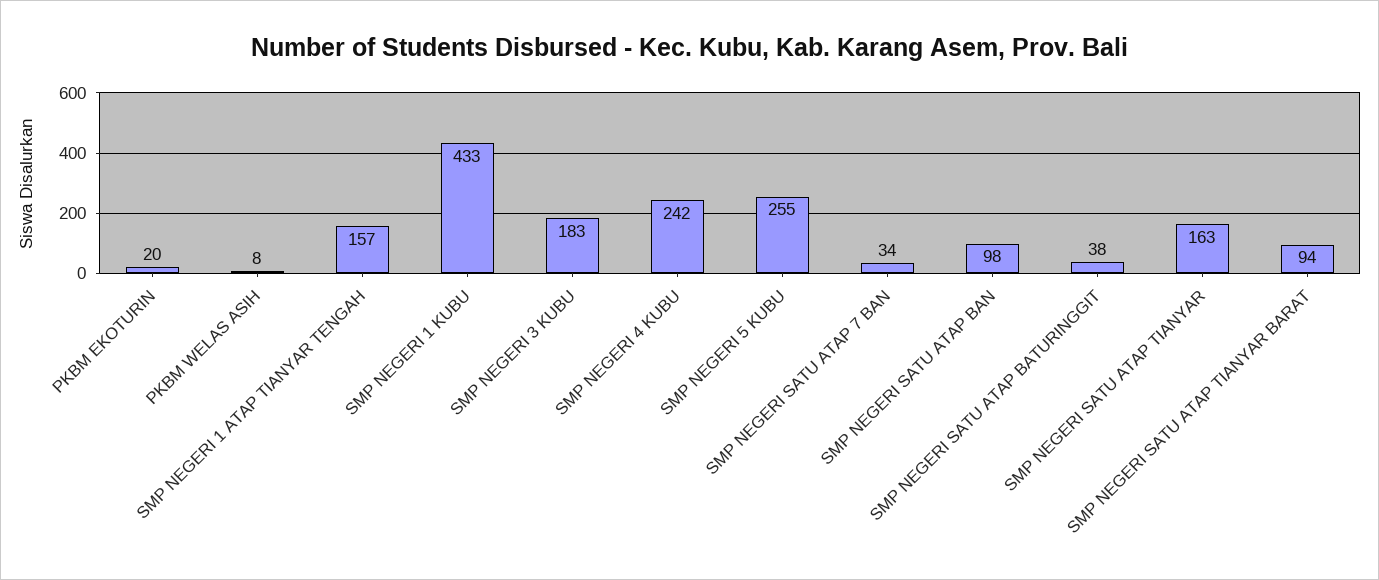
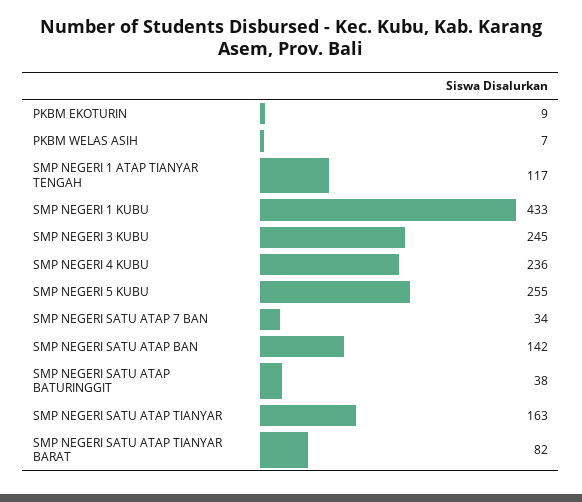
PKBM EKOTURIN: 20 -> 9
PKBM WELAS ASIH: 8 -> 7
SMP NEGERI 1 ATAP TIANYAR TENGAH: 157 -> 117
SMP NEGERI 3 KUBU: 183 -> 245
SMP NEGERI 4 KUBU: 242 -> 236
SMP NEGERI SATU ATAP BAN: 98 -> 142
SMP NEGERI SATU ATAP TIANYAR BARAT: 94 -> 82

